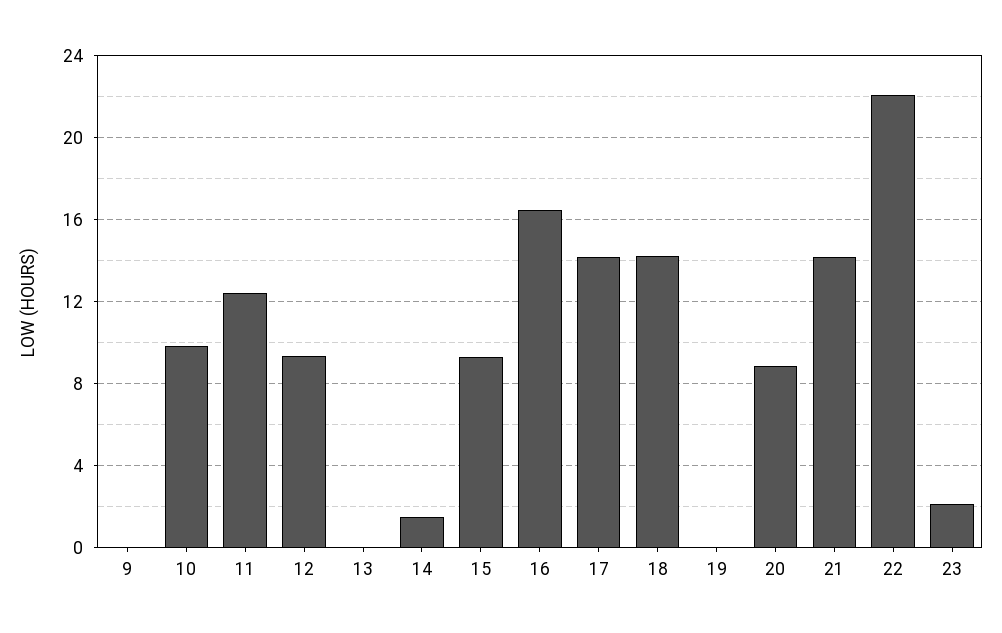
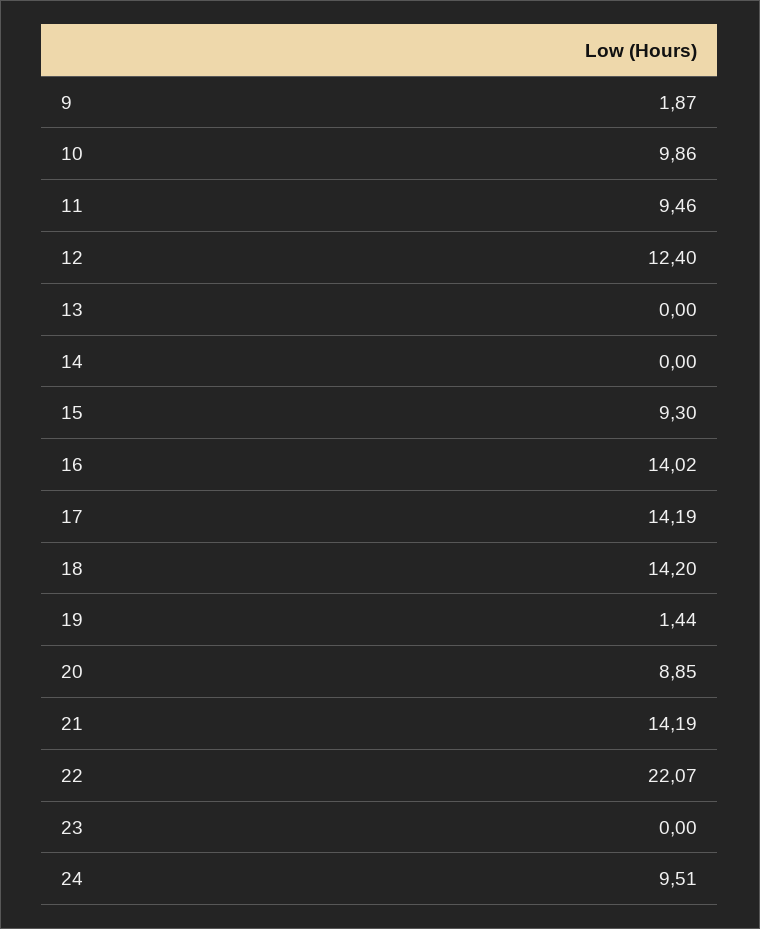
9: 0 -> 1.87
11: 12.5 -> 9.46
12: 9.5 -> 12.4
14: 1.5 -> 0
16: 16.5 -> 14.02
19: 0 -> 1.44
23: 2 -> 0
24: none -> 9.51

